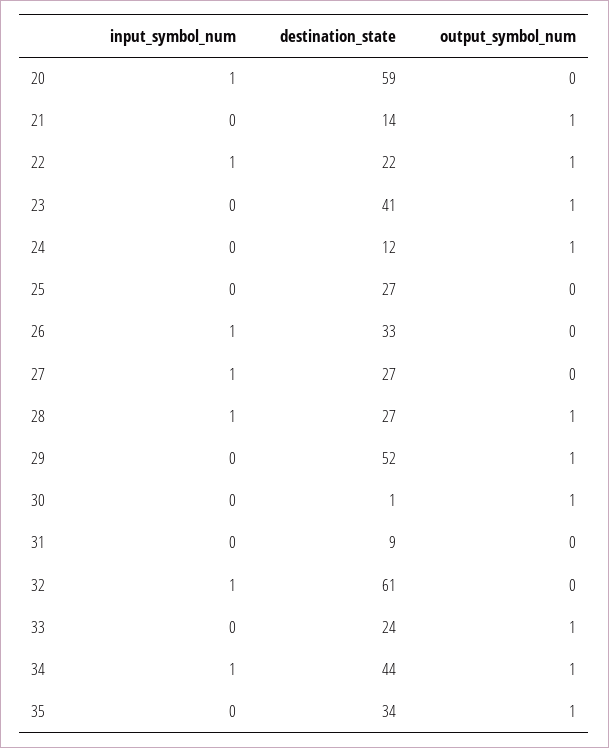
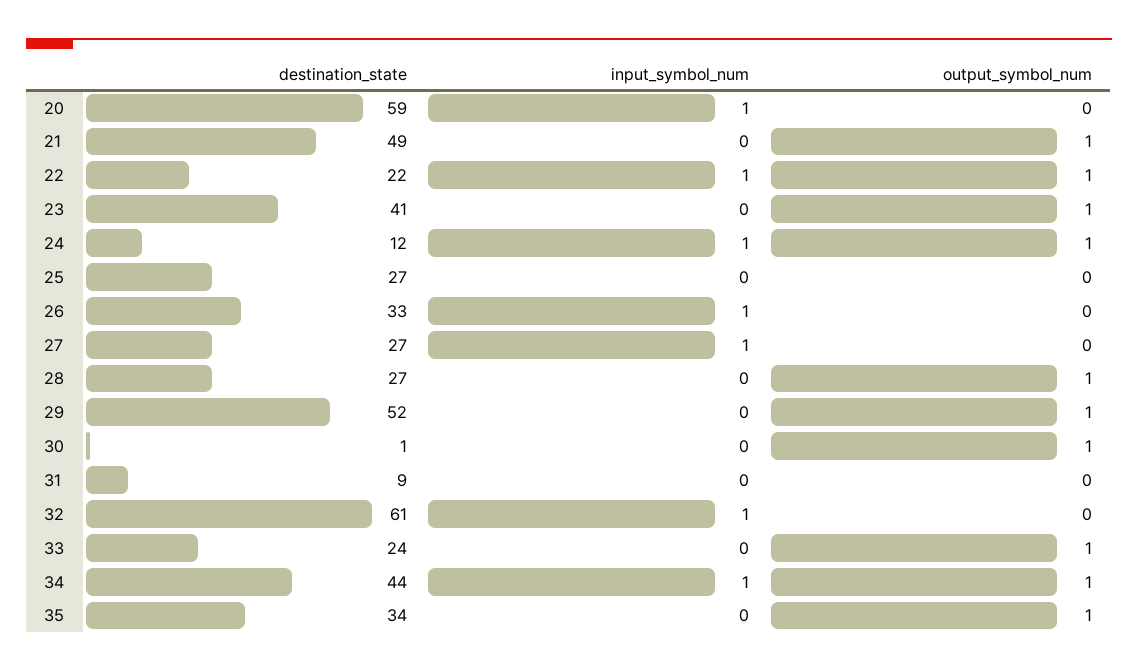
destination_state, 21: 14 -> 49
input_symbol_num, 24: 0 -> 1
input_symbol_num, 28: 1 -> 0

